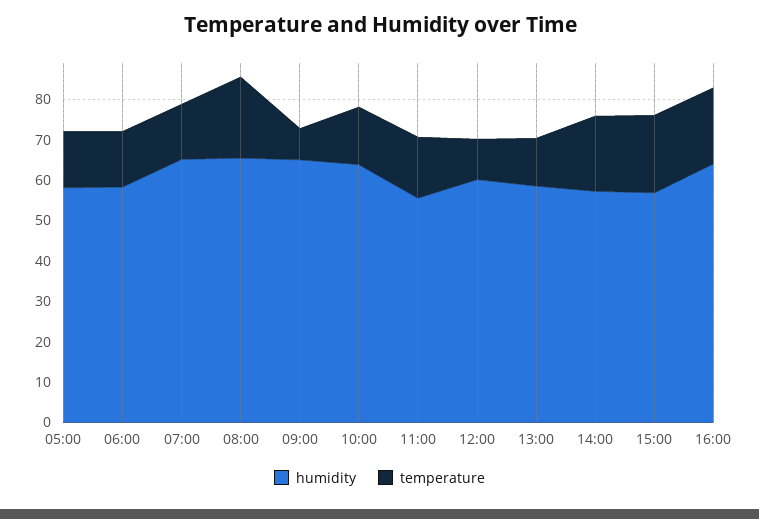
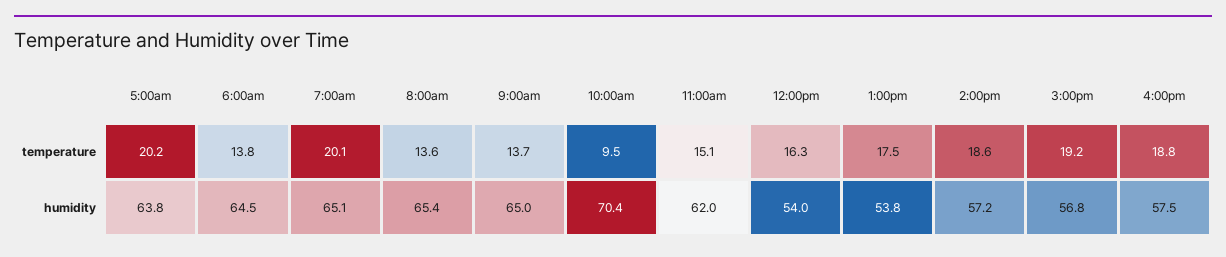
humidity, 05:00: 58 -> 63.8
temperature, 05:00: 14 -> 20.2
humidity, 06:00: 58 -> 64.5
temperature, 07:00: 14 -> 20.1
temperature, 08:00: 20 -> 13.6
temperature, 09:00: 8 -> 13.7
humidity, 10:00: 64 -> 70.4
temperature, 10:00: 14 -> 9.5
humidity, 11:00: 56 -> 62
humidity, 12:00: 60 -> 54
temperature, 12:00: 10 -> 16.3
humidity, 13:00: 58 -> 53.8
temperature, 13:00: 12 -> 17.5
humidity, 16:00: 64 -> 57.5

